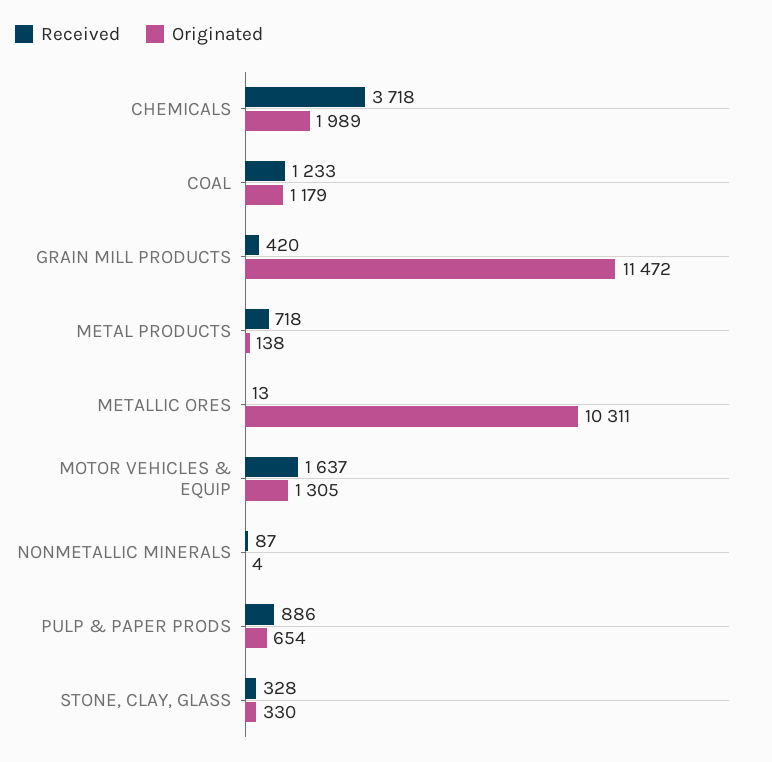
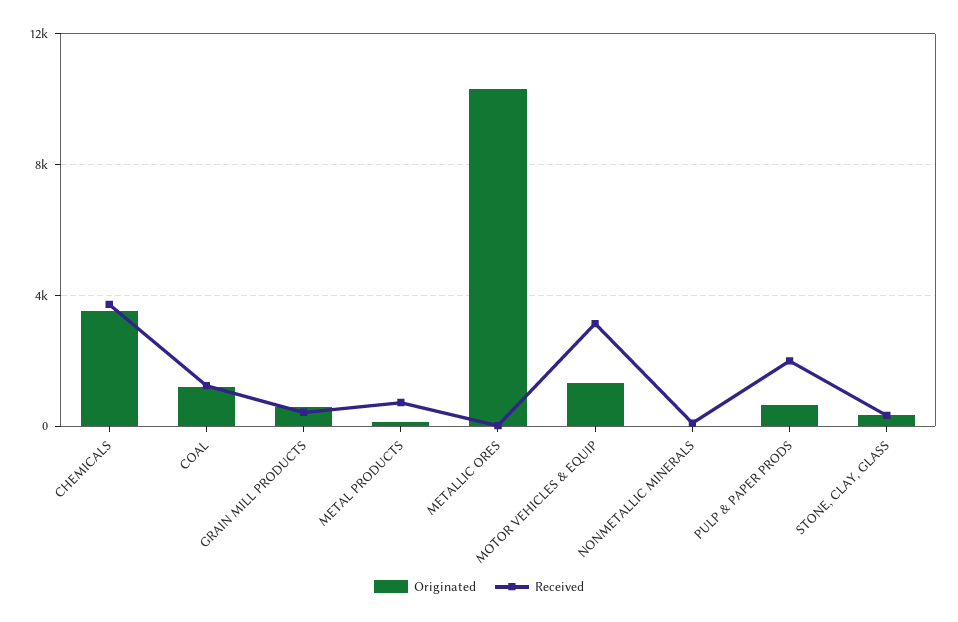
Originated, CHEMICALS: 1989 -> 3500
Originated, GRAIN MILL PRODUCTS: 11472 -> 500
Received, MOTOR VEHICLES & EQUIP: 1637 -> 3000
Received, PULP & PAPER PRODS: 886 -> 2000

